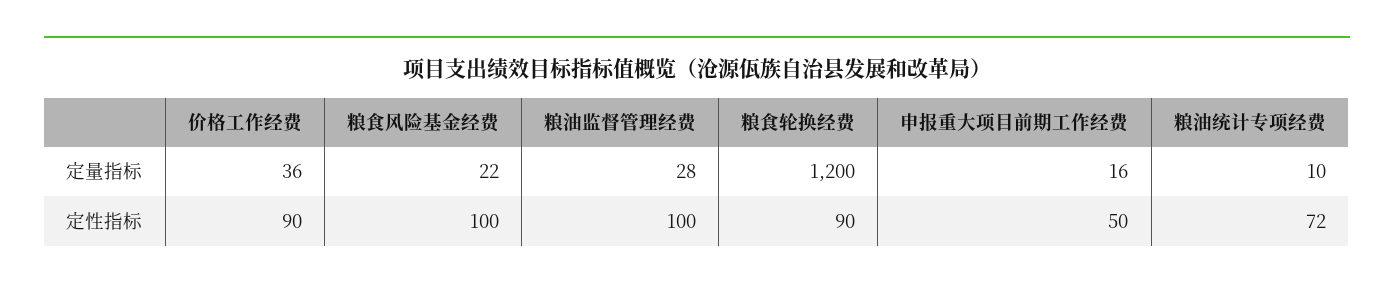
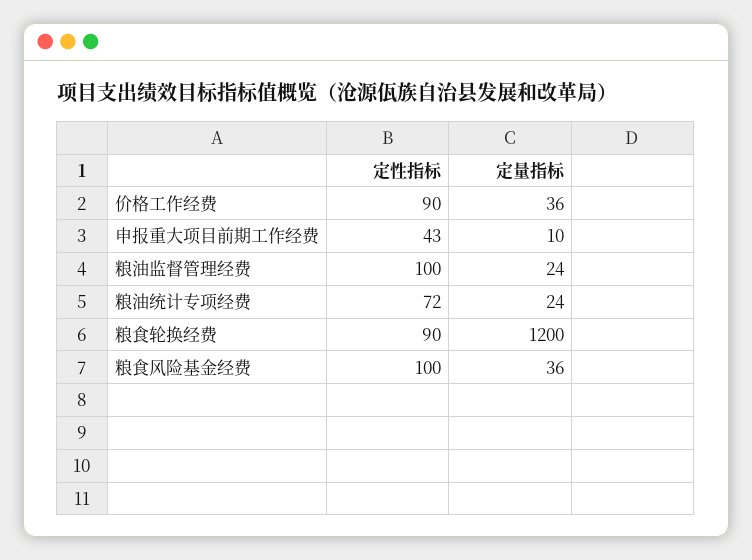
粮食风险基金经费, 定量指标: 22 -> 36
粮油监督管理经费, 定量指标: 28 -> 24
申报重大项目前期工作经费, 定量指标: 16 -> 10
粮油统计专项经费, 定量指标: 10 -> 24
申报重大项目前期工作经费, 定性指标: 50 -> 43

